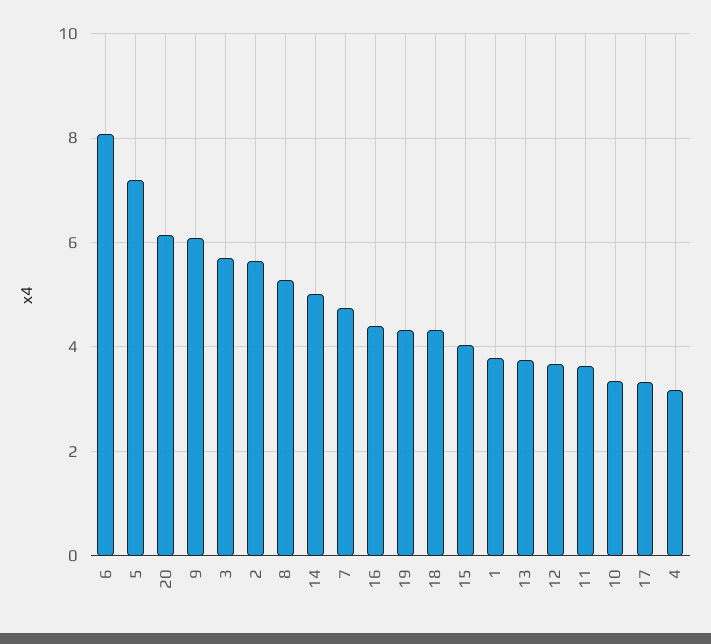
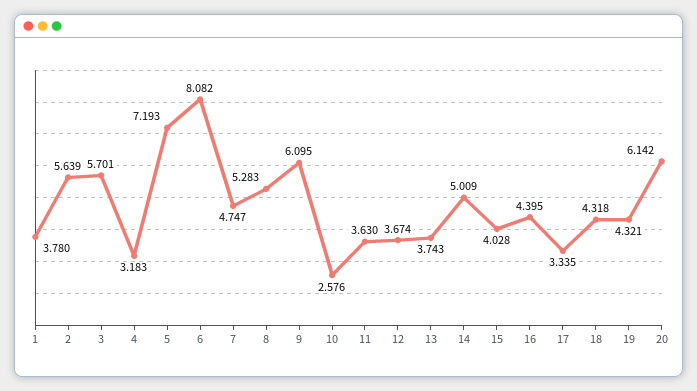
10: 3.4 -> 2.576

